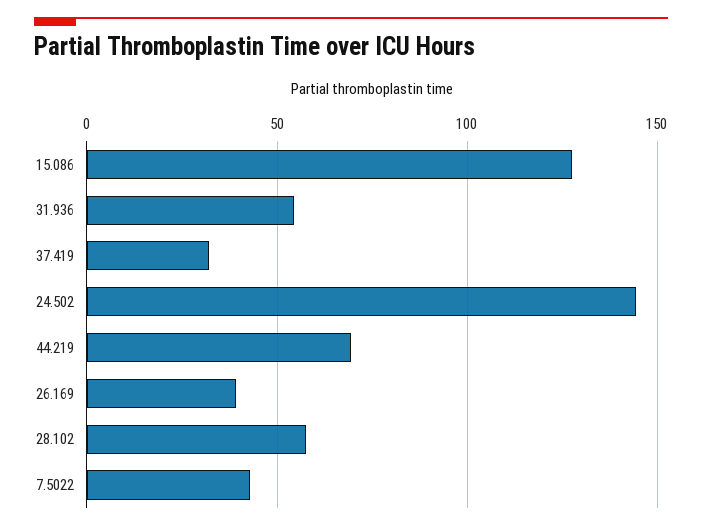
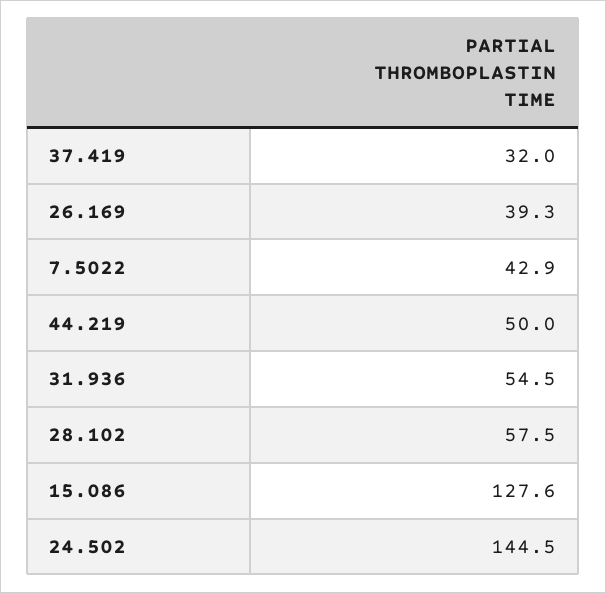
44.219: 70 -> 50

